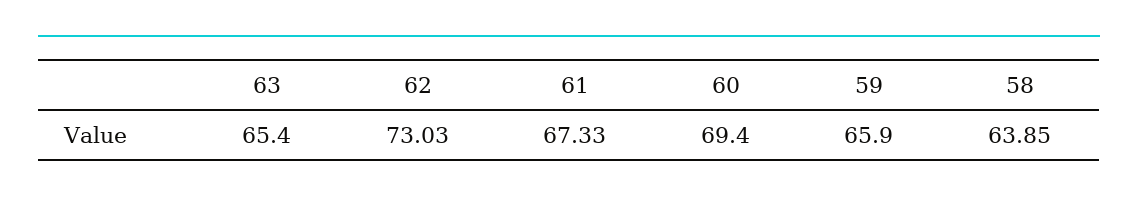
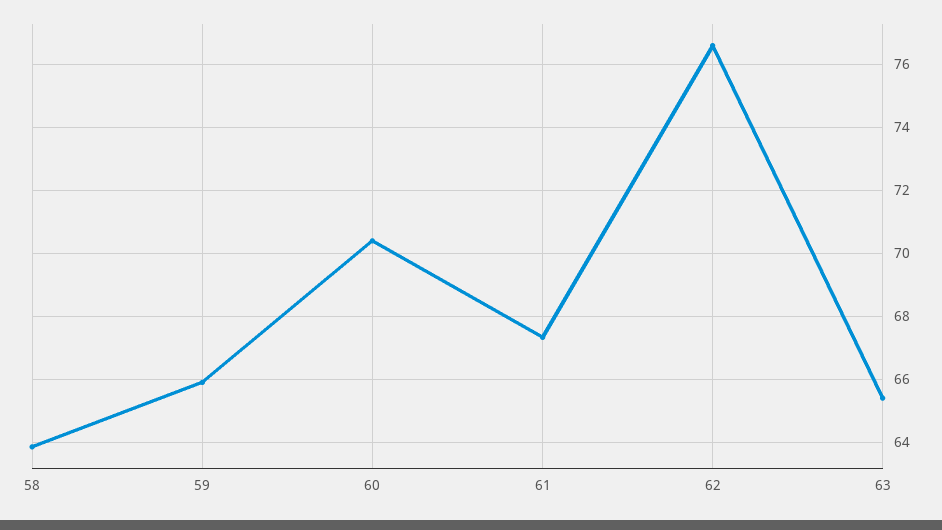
62: 73.03 -> 76.6
60: 69.4 -> 70.4

